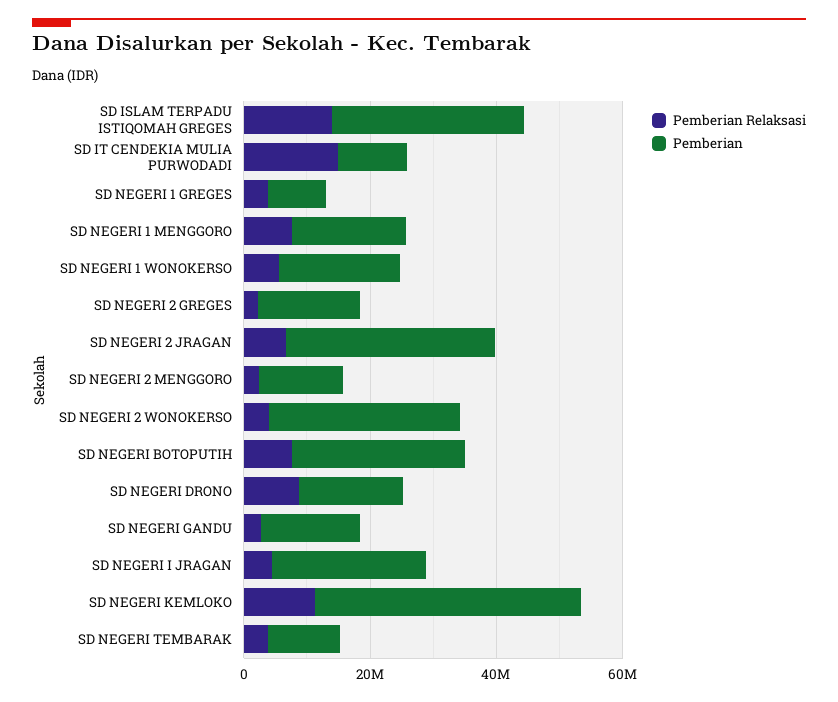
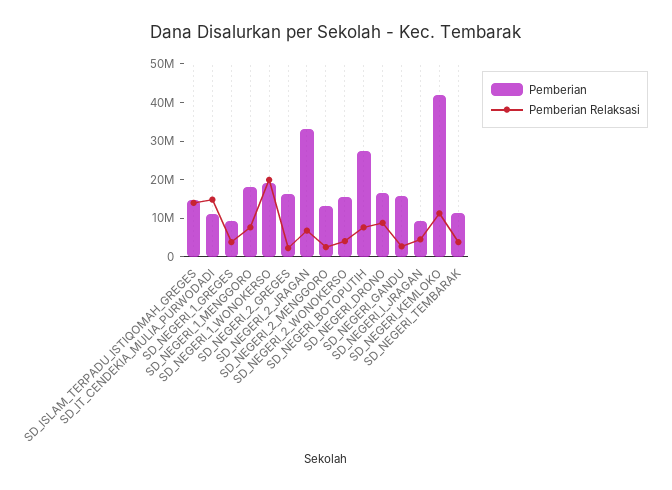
Pemberian, SD ISLAM TERPADU ISTIQOMAH GREGES: 30000000 -> 15000000
Pemberian Relaksasi, SD NEGERI 1 WONOKERSO: 5000000 -> 20000000
Pemberian, SD NEGERI 2 WONOKERSO: 30000000 -> 15000000
Pemberian, SD NEGERI I JRAGAN: 25000000 -> 10000000

